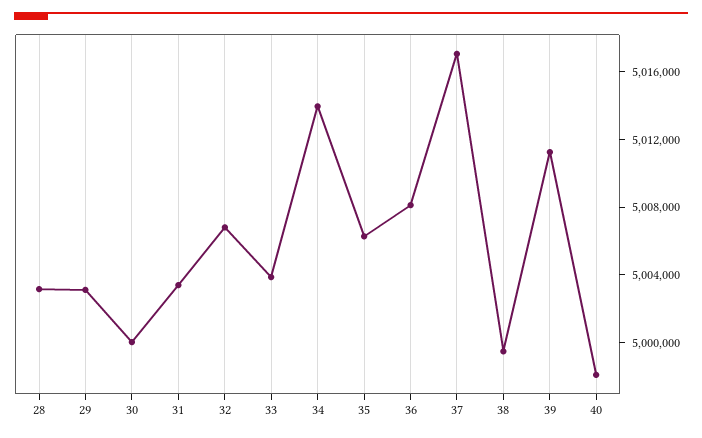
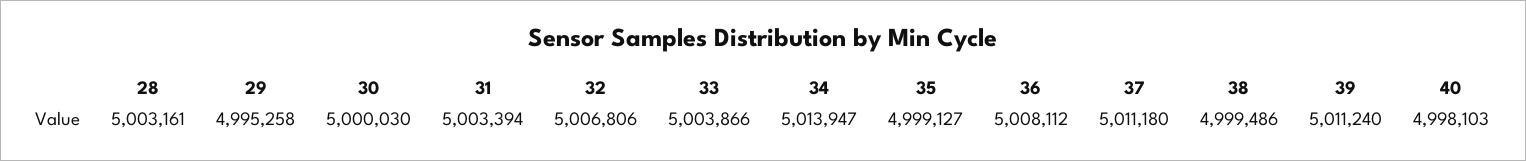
29: 5003000 -> 4995258
35: 5006000 -> 4999127
37: 5017000 -> 5011180

